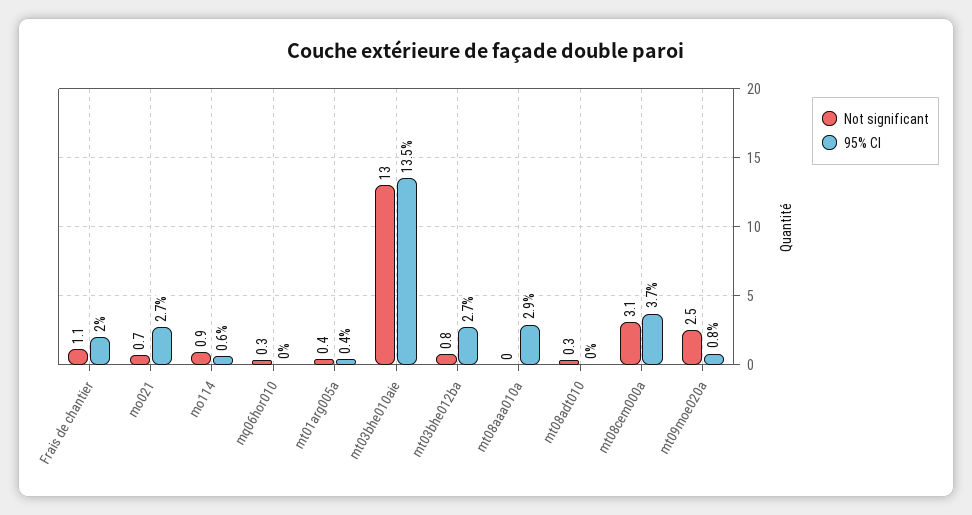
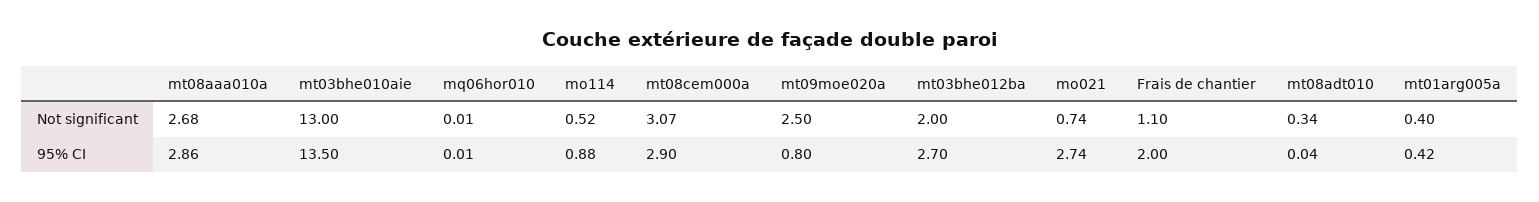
Not significant, mo114: 0.9 -> 0.52
95% CI, mo114: 0.6 -> 0.88
Not significant, mq06hor010: 0.3 -> 0.01
Not significant, mt03bhe012ba: 0.8 -> 2
Not significant, mt08aaa010a: 0 -> 2.68
95% CI, mt08cem000a: 3.7 -> 2.9

